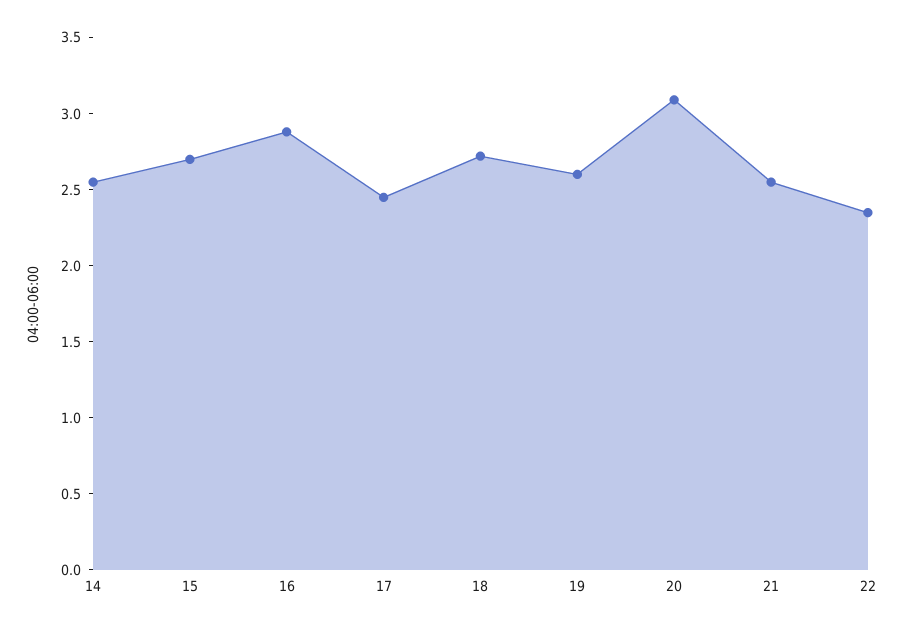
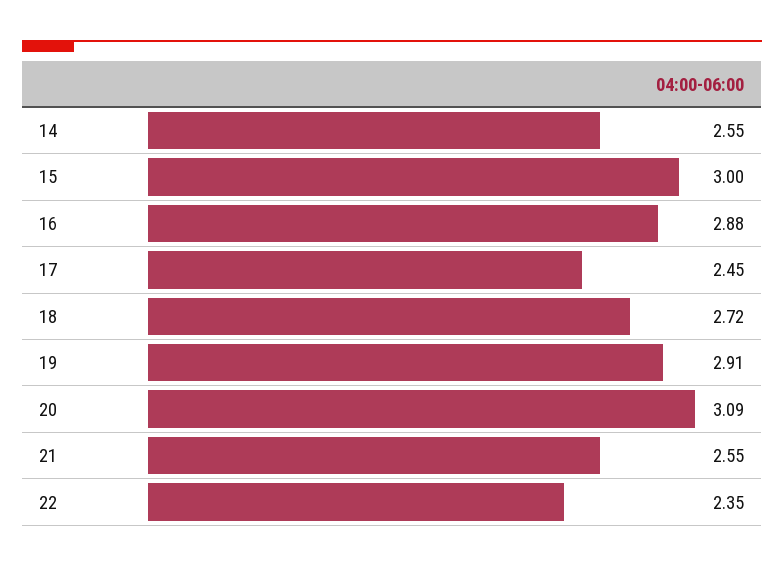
15: 2.7 -> 3
19: 2.6 -> 2.91

